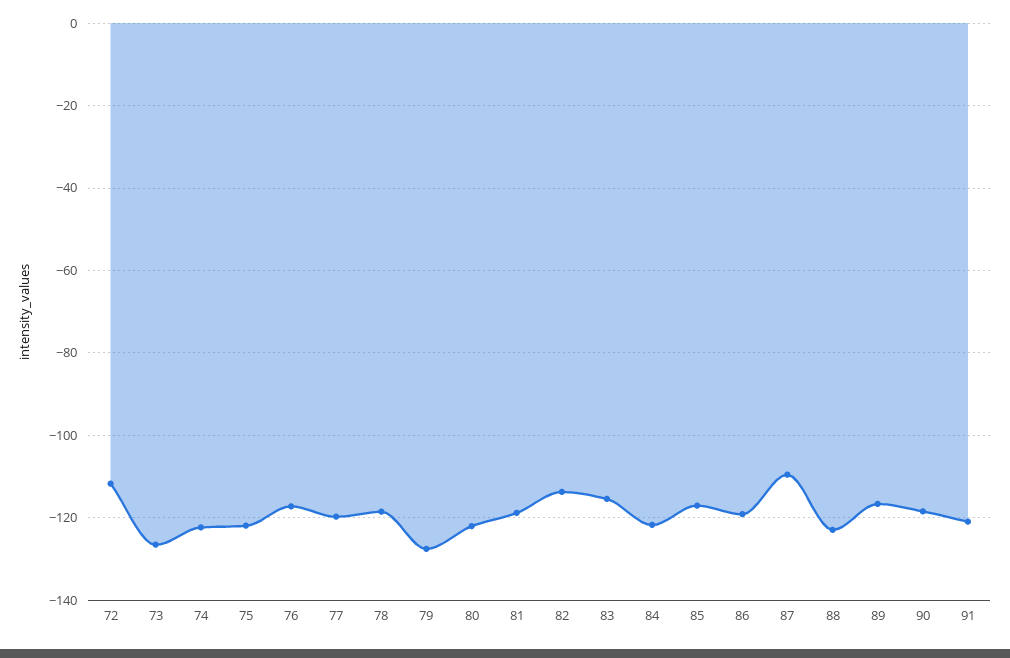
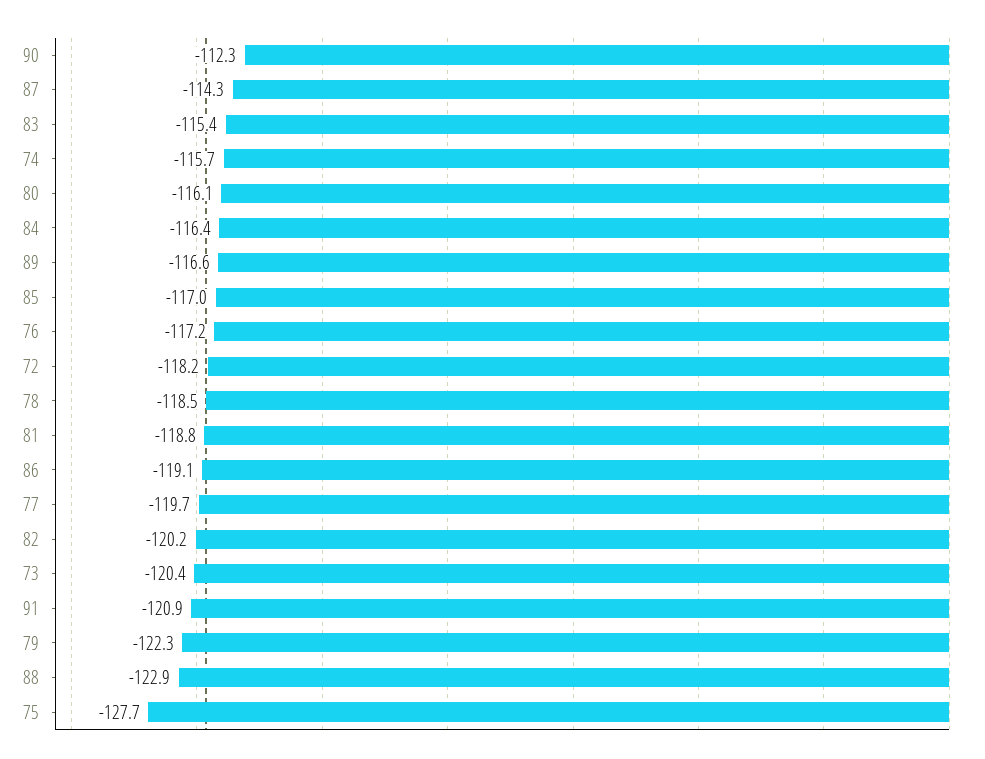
72: -112 -> -118.2
73: -126 -> -120.4
74: -122 -> -115.7
75: -122 -> -127.7
79: -128 -> -122.3
80: -122 -> -116.1
82: -114 -> -120.2
84: -122 -> -116.4
87: -110 -> -114.3
90: -118 -> -112.3

